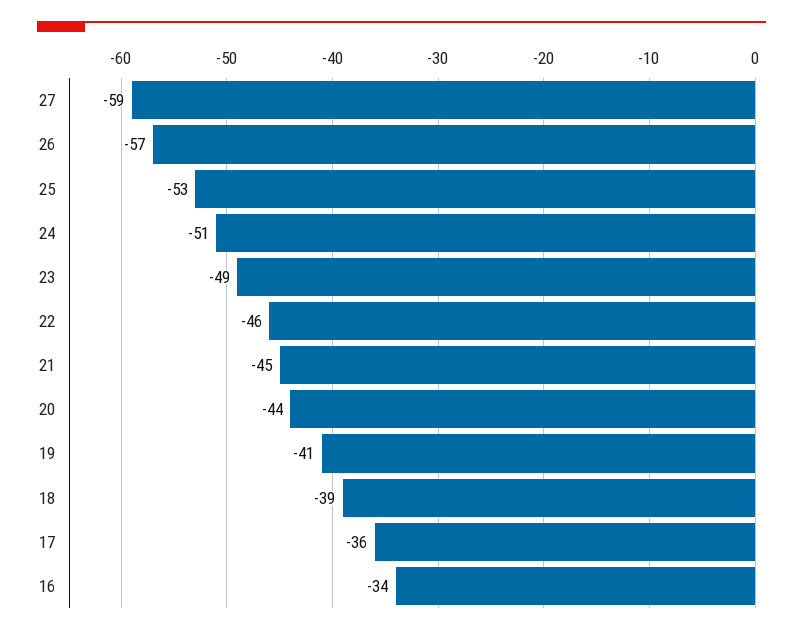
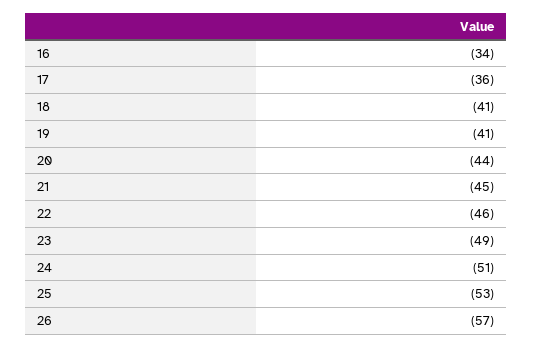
27: -59 -> none
18: -39 -> -41

